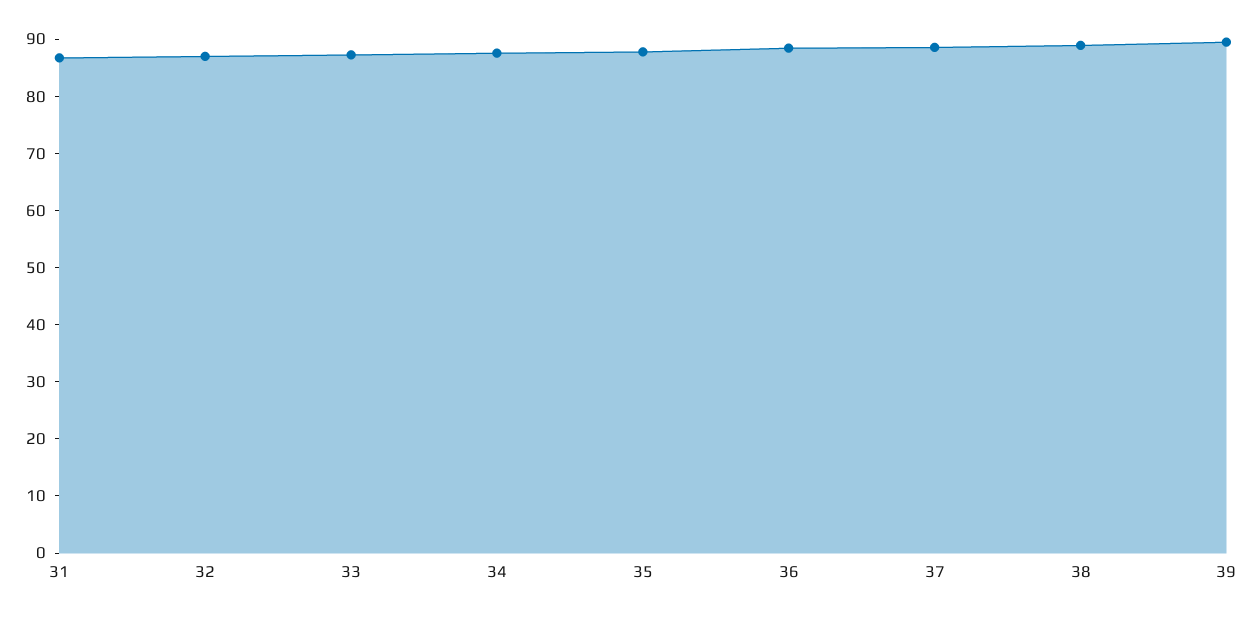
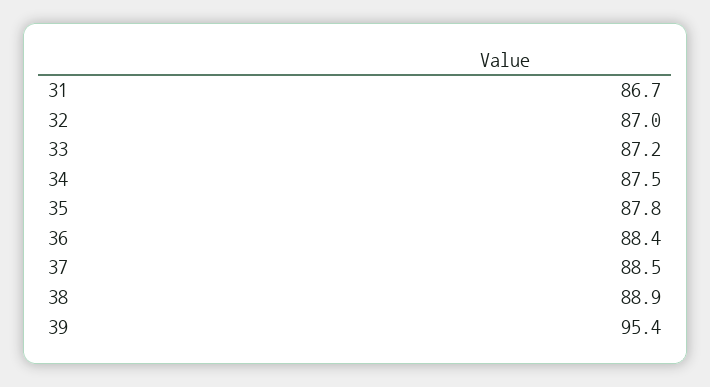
39: 90 -> 95.4

